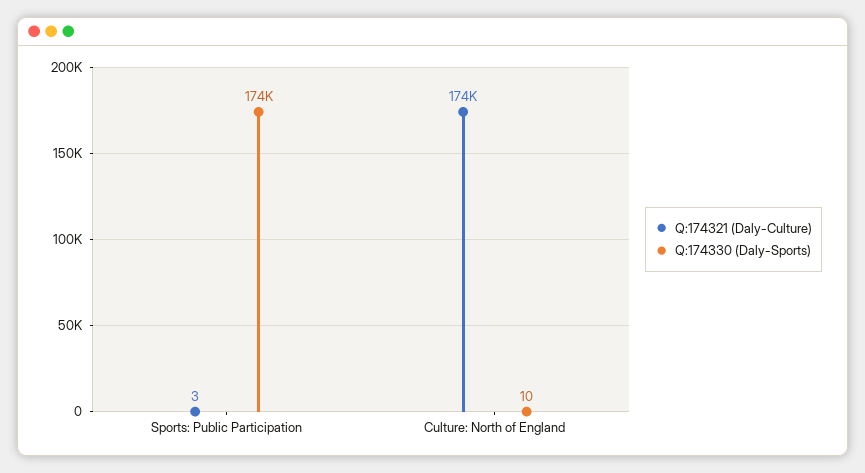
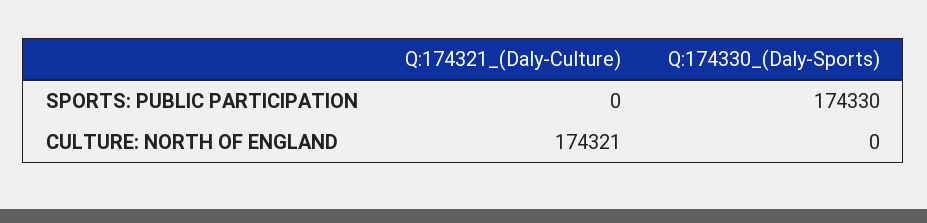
Q:174321 (Daly-Culture), Sports: Public Participation: 3 -> 0
Q:174330 (Daly-Sports), Culture: North of England: 10 -> 0

